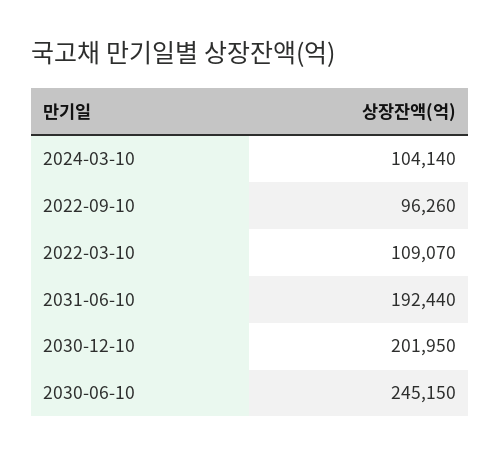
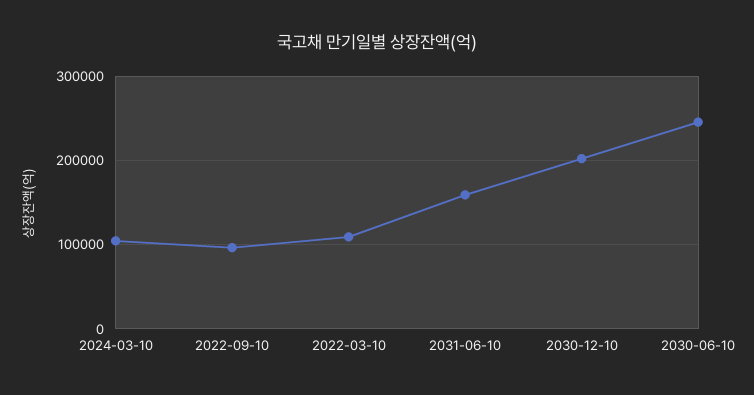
2031-06-10: 192440 -> 160000

